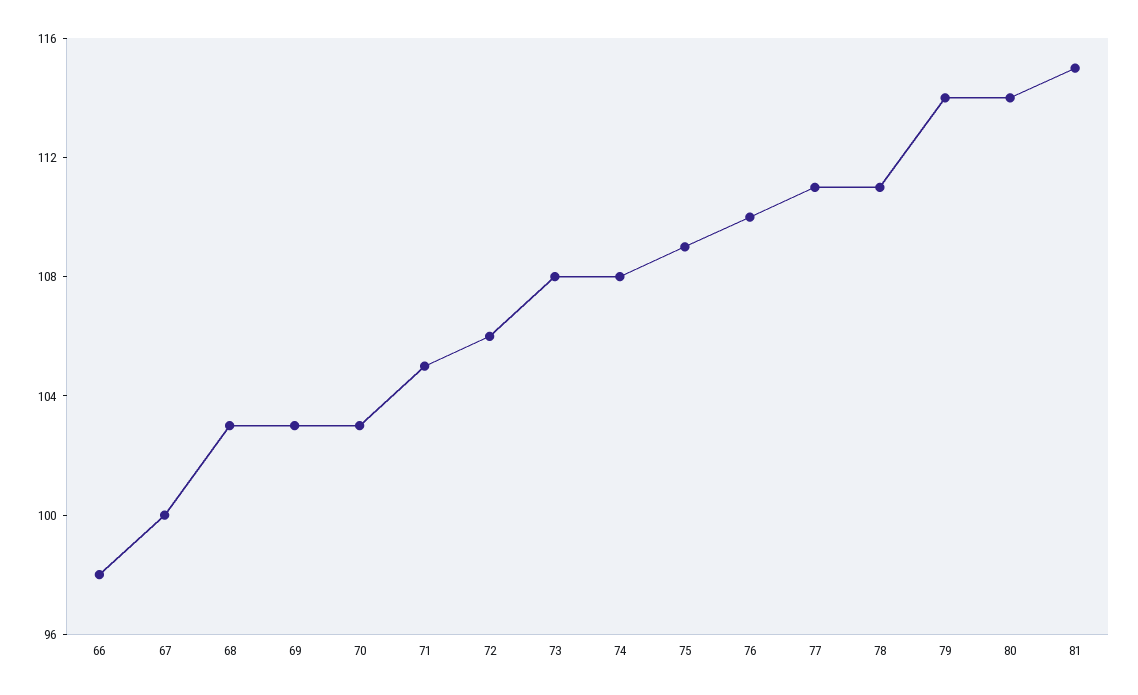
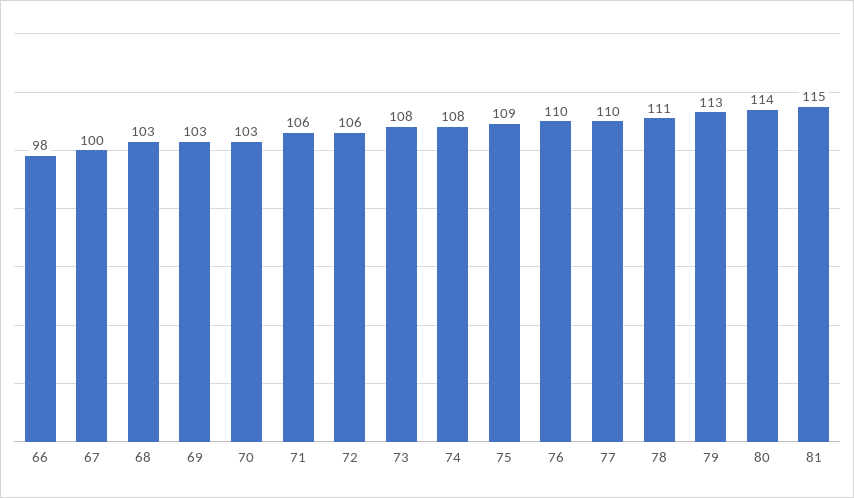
71: 105 -> 106
77: 111 -> 110
79: 114 -> 113

